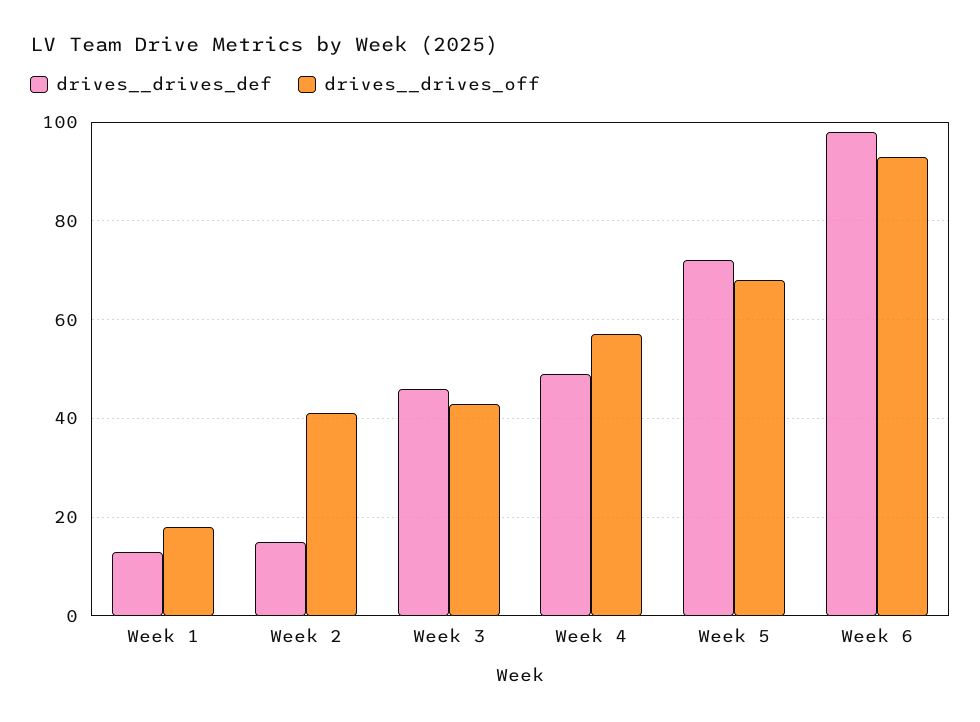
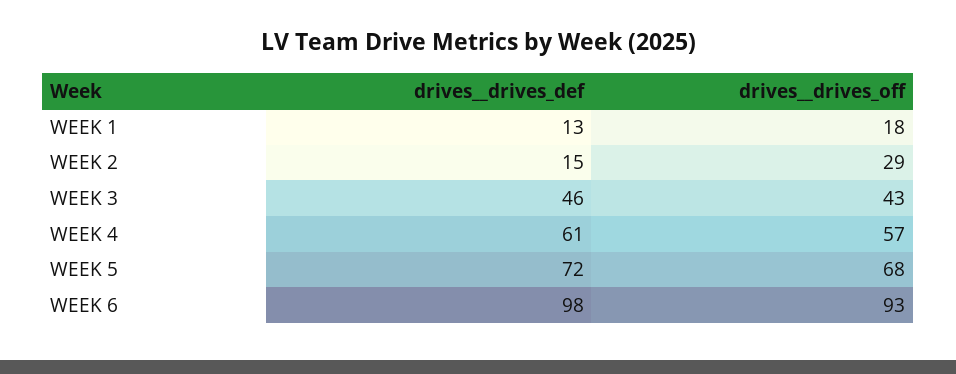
drives__drives_off, Week 2: 40 -> 29
drives__drives_def, Week 4: 50 -> 61

